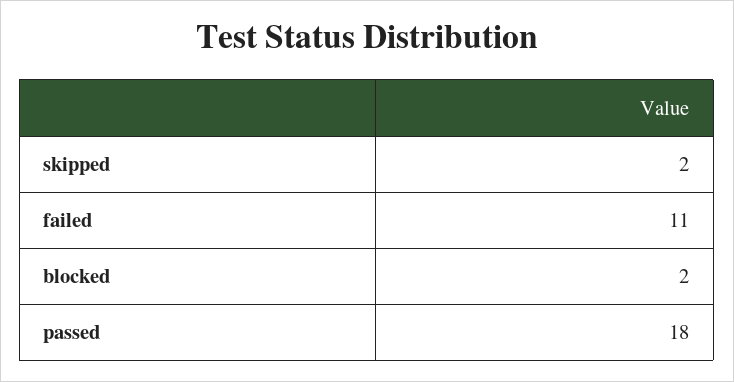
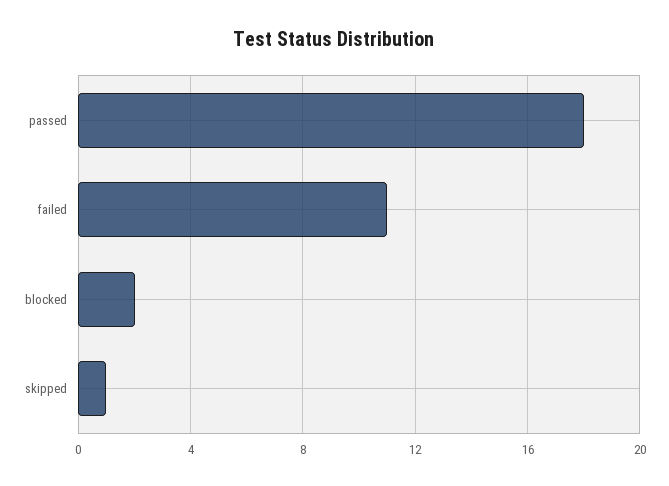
skipped: 2 -> 1

